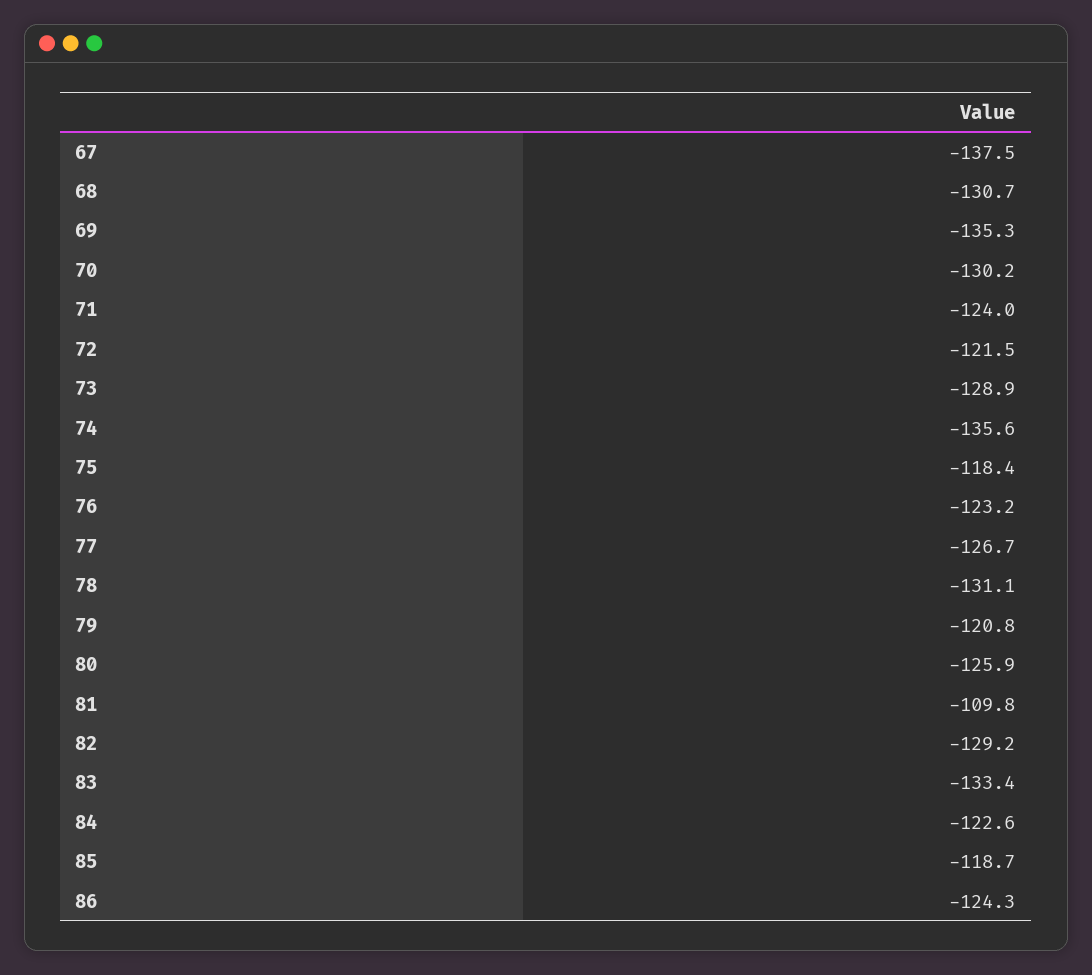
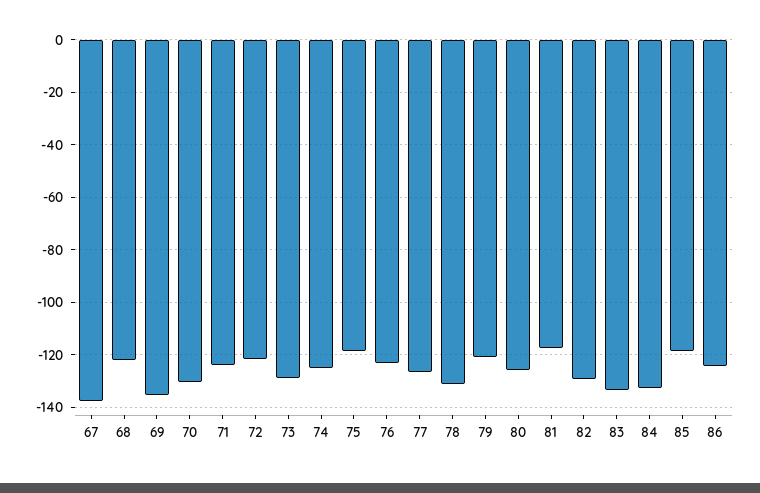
68: -130.7 -> -122.5
74: -135.6 -> -125
81: -109.8 -> -117.5
84: -122.6 -> -132.5

